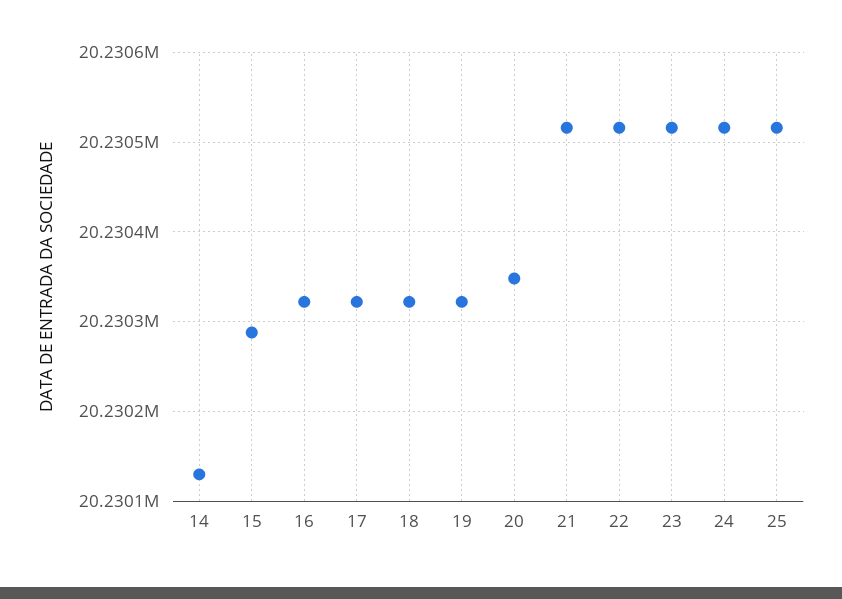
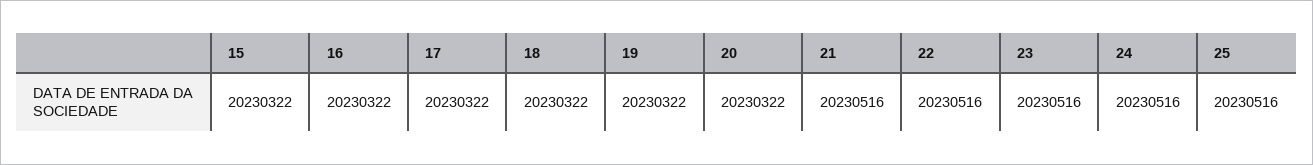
14: 20230130 -> none
15: 20230290 -> 20230322
20: 20230350 -> 20230322

